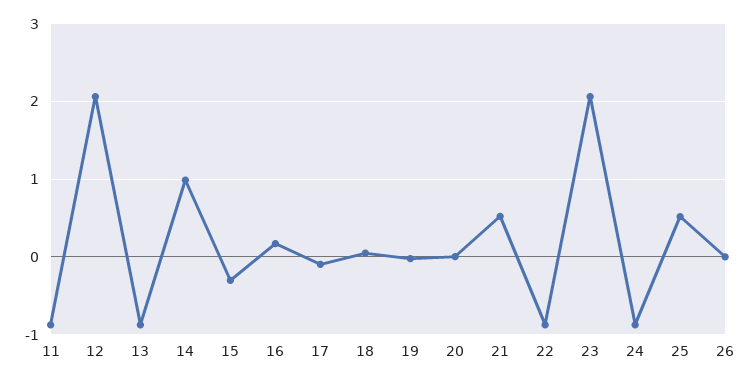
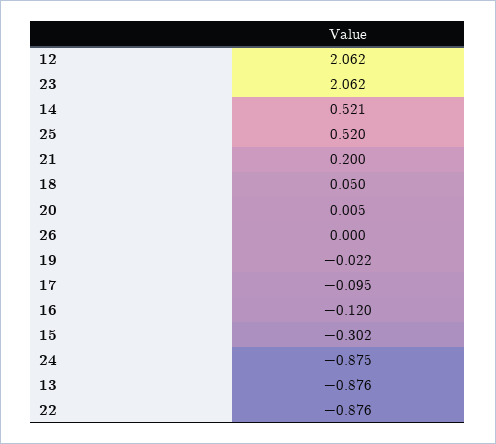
11: -0.9 -> none
14: 1 -> 0.521
16: 0.2 -> -0.12
21: 0.5 -> 0.2

